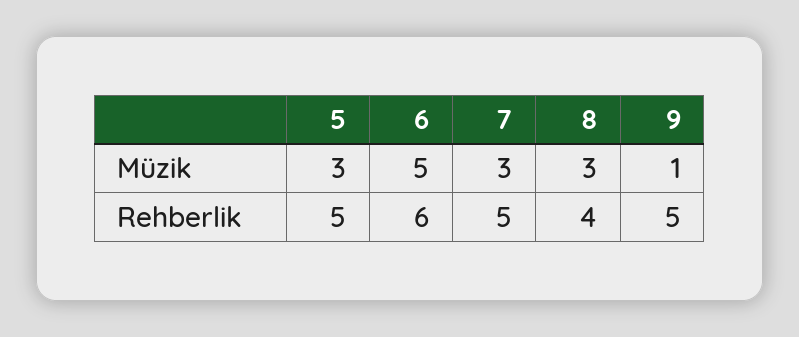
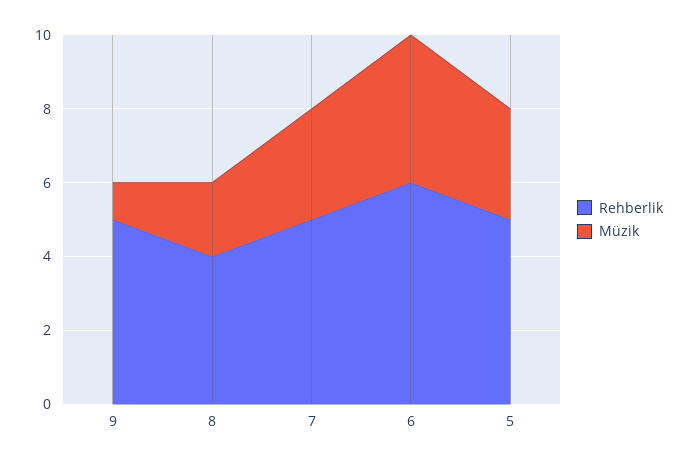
Müzik, 6: 5 -> 4
Müzik, 8: 3 -> 2

